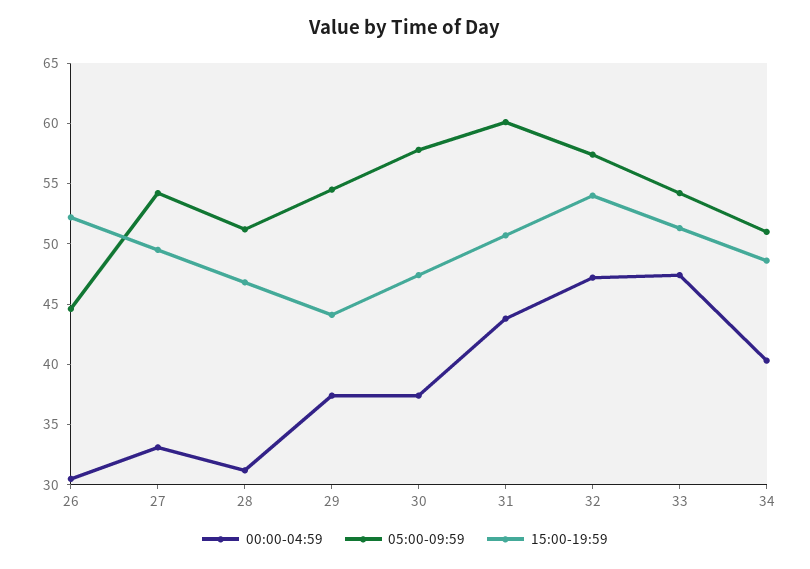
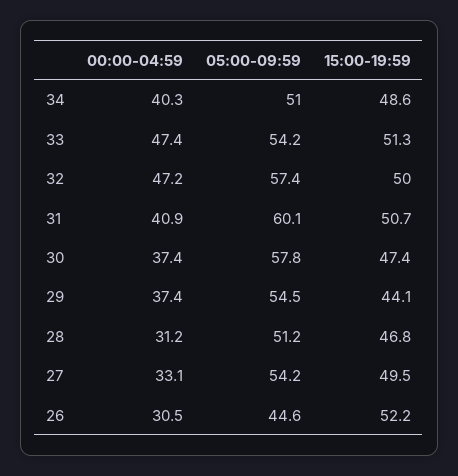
00:00-04:59, 31: 44 -> 40.9
15:00-19:59, 32: 54 -> 50

